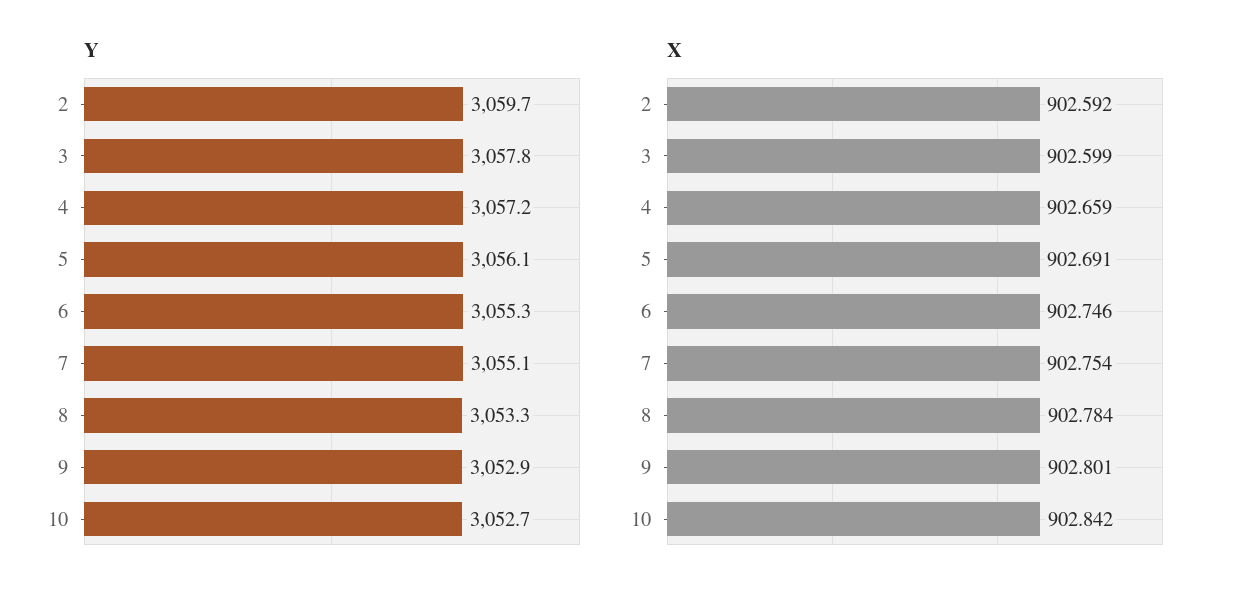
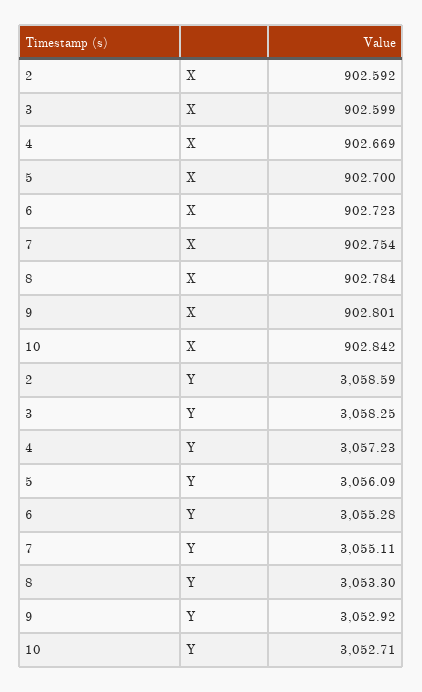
Y, 2: 3059.7 -> 3058.59
Y, 3: 3057.8 -> 3058.25
X, 4: 902.659 -> 902.669
X, 5: 902.691 -> 902.7
X, 6: 902.746 -> 902.723

